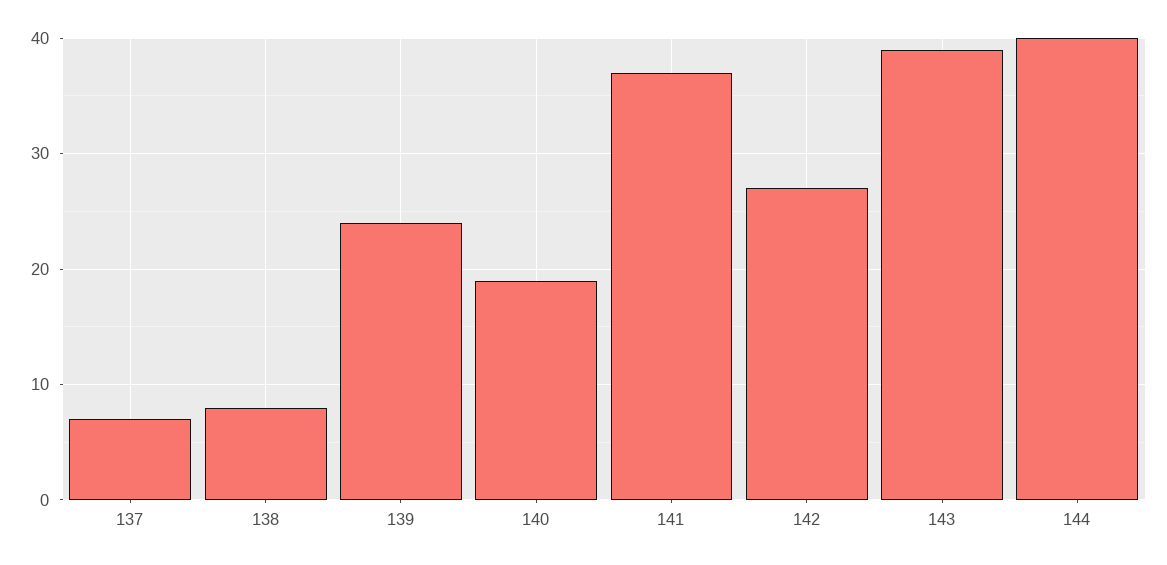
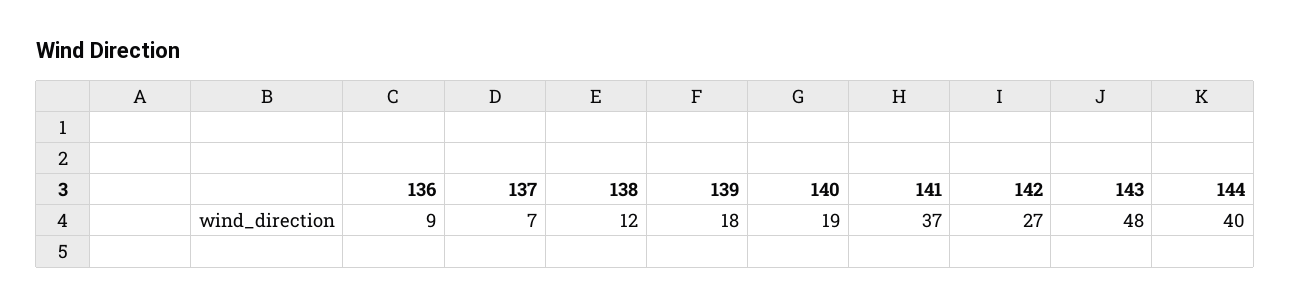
138: 8 -> 12
139: 24 -> 18
143: 39 -> 48
136: none -> 9

